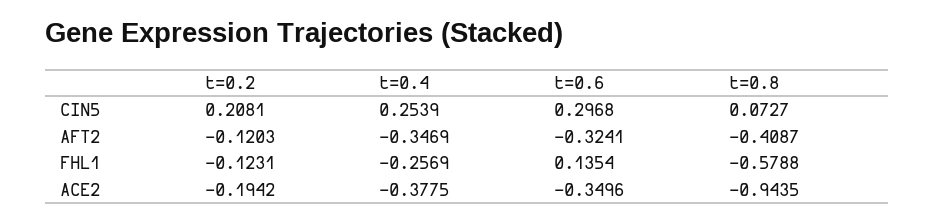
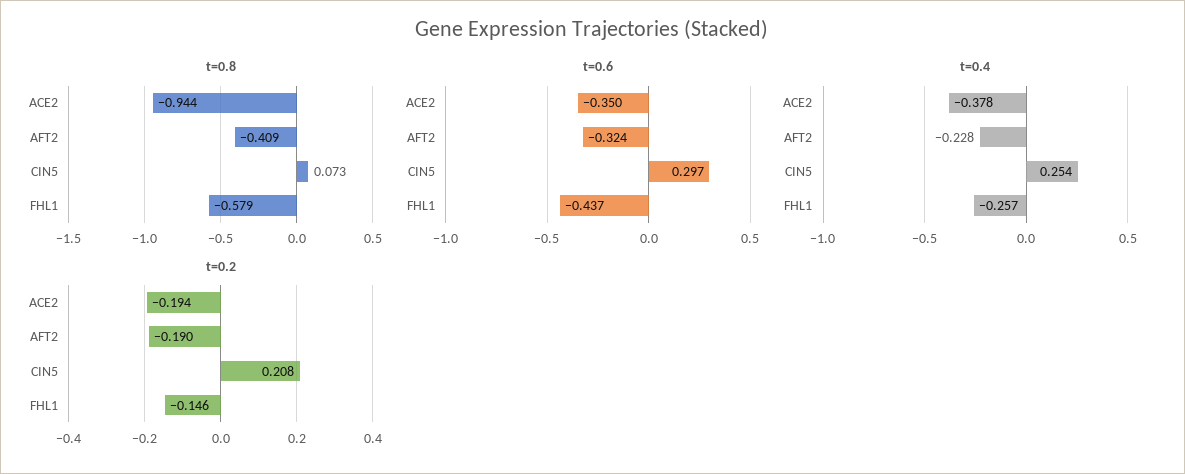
t=0.2, AFT2: -0.1203 -> -0.19
t=0.4, AFT2: -0.3469 -> -0.228
t=0.2, FHL1: -0.1231 -> -0.146
t=0.6, FHL1: 0.1354 -> -0.437

